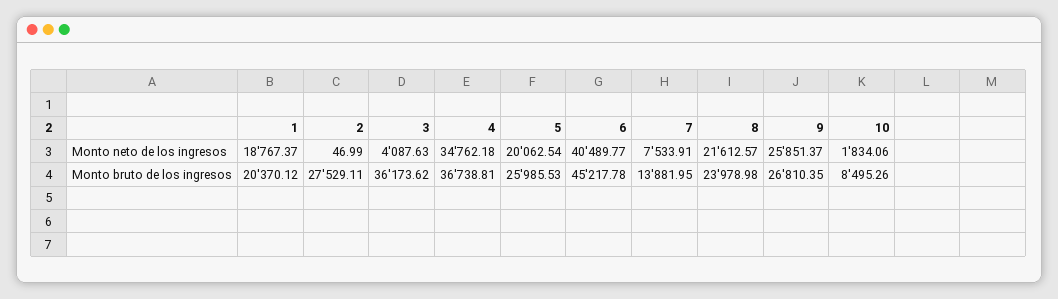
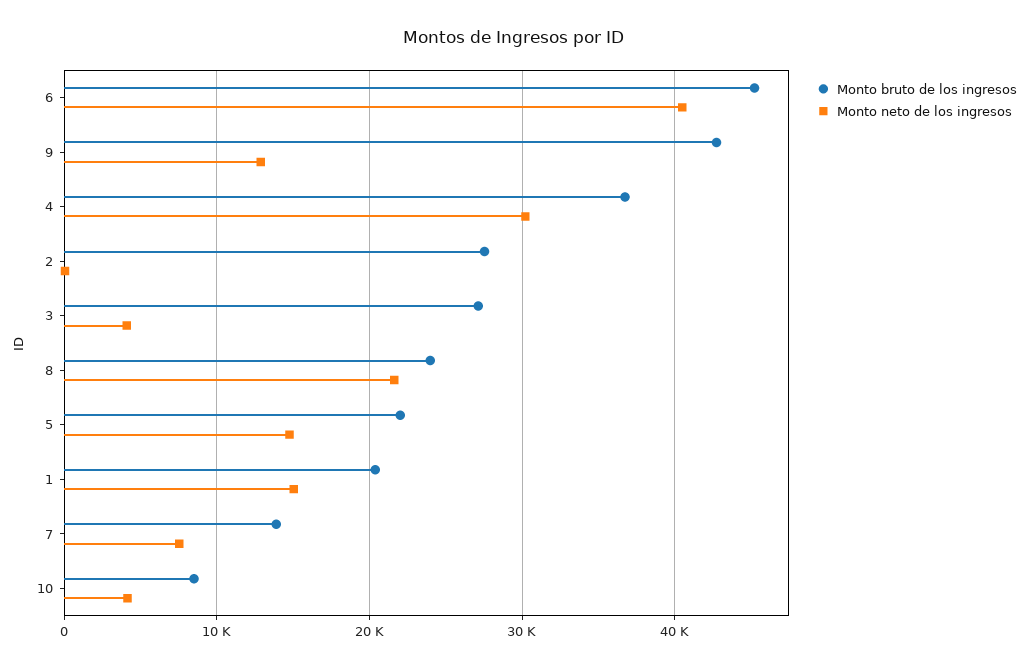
Monto neto de los ingresos, 1: 18767.37 -> 15000
Monto neto de los ingresos, 4: 34762.18 -> 30000
Monto neto de los ingresos, 5: 20062.54 -> 15000
Monto neto de los ingresos, 9: 25851.37 -> 13000
Monto neto de los ingresos, 10: 1834.06 -> 4000
Monto bruto de los ingresos, 3: 36173.62 -> 27000
Monto bruto de los ingresos, 5: 25985.53 -> 22000
Monto bruto de los ingresos, 9: 26810.35 -> 43000

